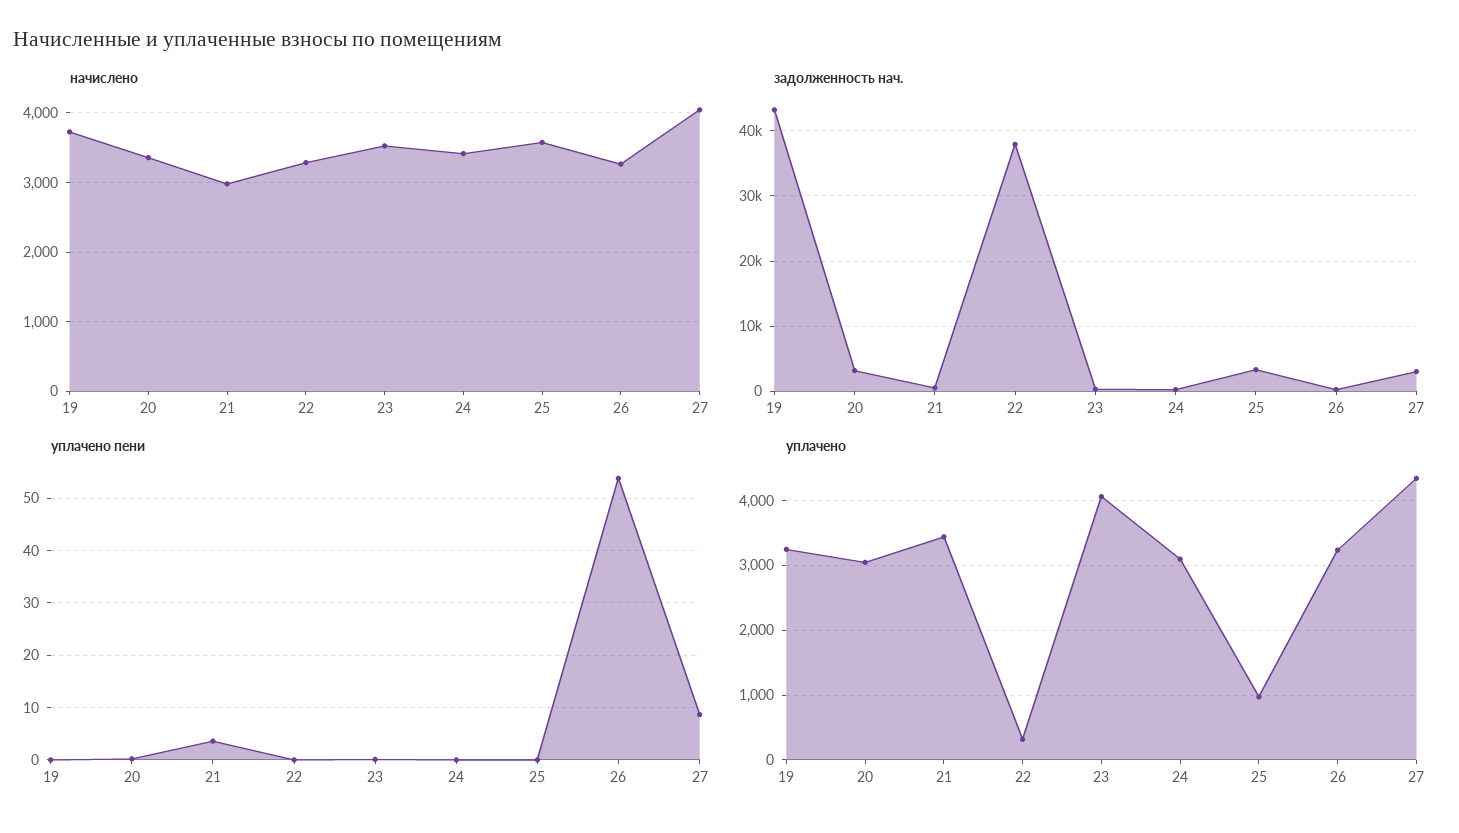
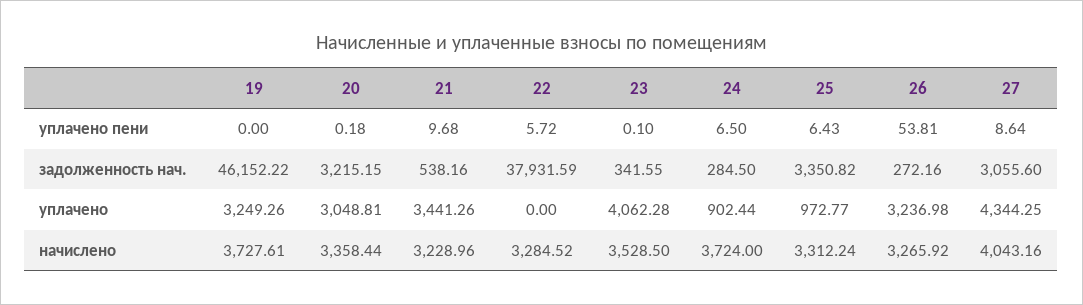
начислено, 21: 3000 -> 3228.96
начислено, 24: 3400 -> 3724
начислено, 25: 3600 -> 3312.24
задолженность нач., 19: 43000 -> 46152.22
уплачено пени, 21: 4 -> 9.68
уплачено пени, 22: 0 -> 5.72
уплачено пени, 24: 0 -> 6.5
уплачено пени, 25: 0 -> 6.43
уплачено, 22: 300 -> 0
уплачено, 24: 3100 -> 902.44

